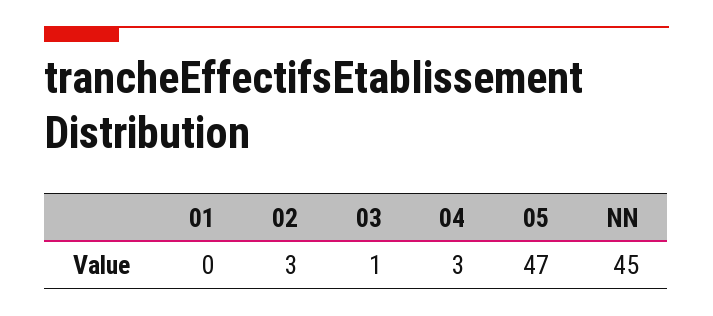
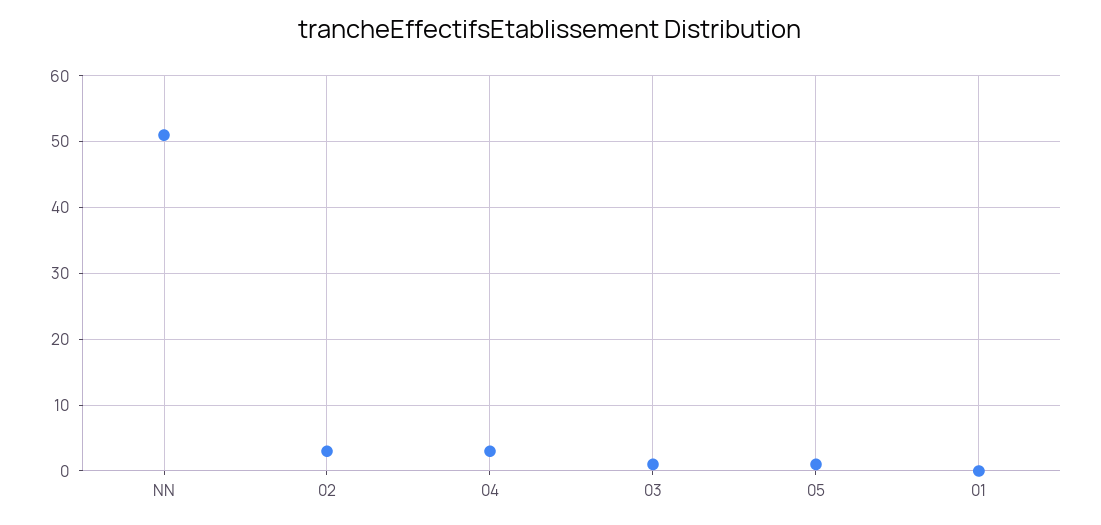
05: 47 -> 1
NN: 45 -> 51

